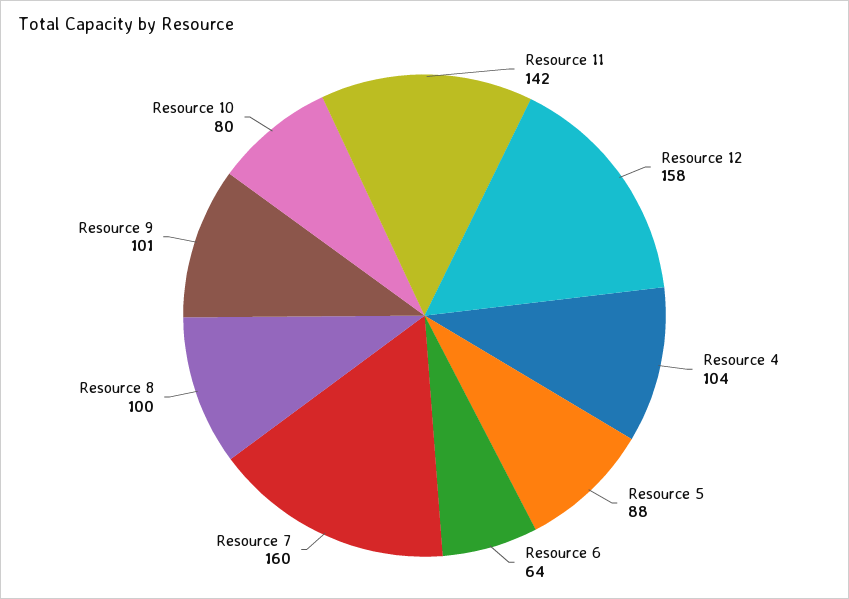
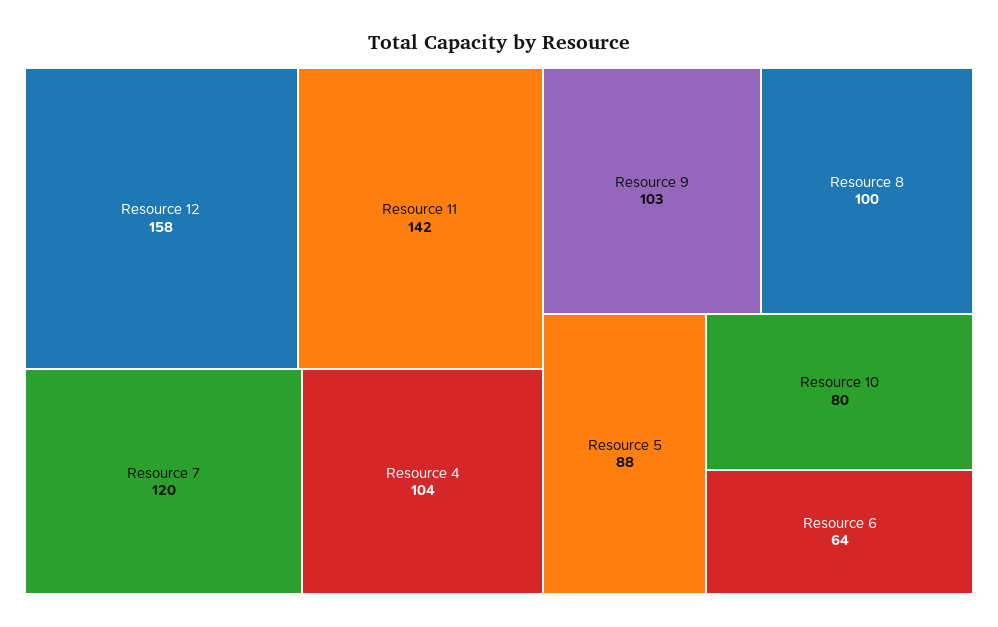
Resource 7: 160 -> 120
Resource 9: 101 -> 103

